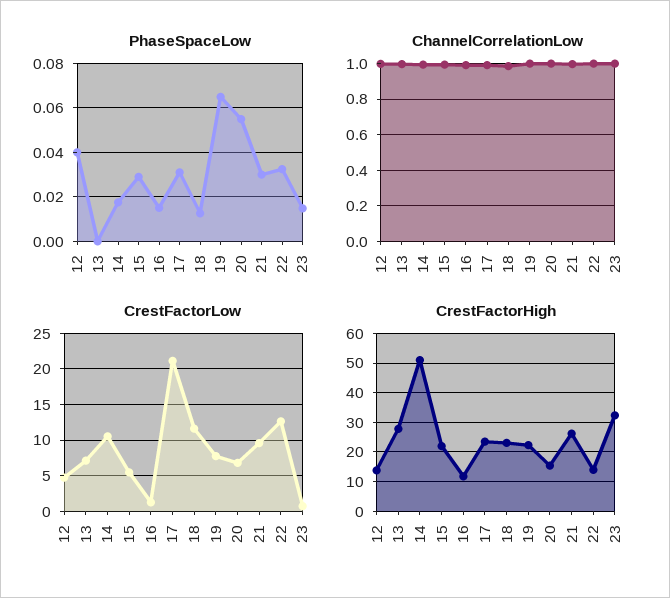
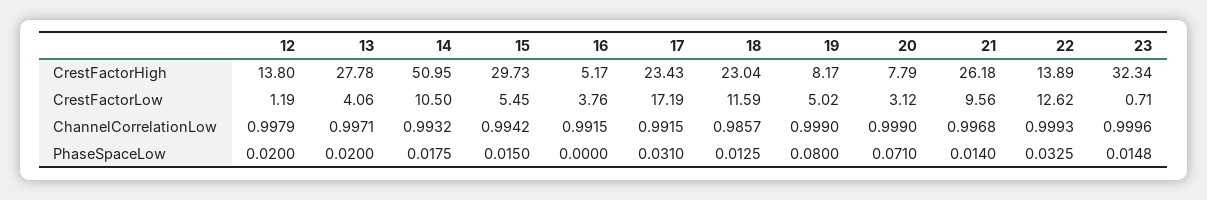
PhaseSpaceLow, 12: 0.04 -> 0.02
PhaseSpaceLow, 13: 0 -> 0.02
PhaseSpaceLow, 15: 0.03 -> 0.015
PhaseSpaceLow, 16: 0.015 -> 0
PhaseSpaceLow, 19: 0.065 -> 0.08
PhaseSpaceLow, 20: 0.055 -> 0.071
PhaseSpaceLow, 21: 0.03 -> 0.014
CrestFactorLow, 12: 5 -> 1.19
CrestFactorLow, 13: 7 -> 4.06
CrestFactorLow, 16: 1 -> 3.76
CrestFactorLow, 17: 21 -> 17.19
CrestFactorLow, 19: 8 -> 5.02
CrestFactorLow, 20: 7 -> 3.12
CrestFactorHigh, 15: 22.5 -> 29.73
CrestFactorHigh, 16: 12.5 -> 5.17
CrestFactorHigh, 19: 22.5 -> 8.17
CrestFactorHigh, 20: 15 -> 7.79

